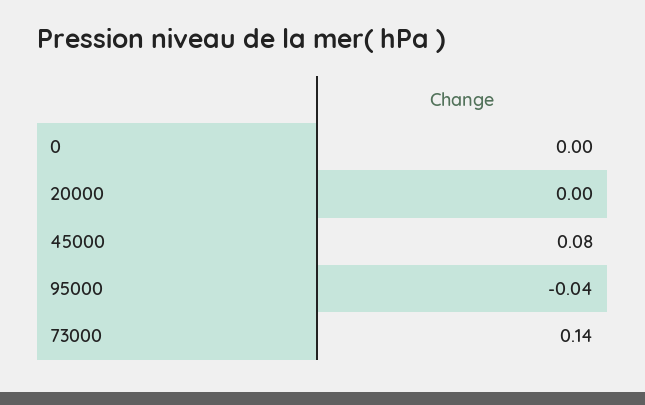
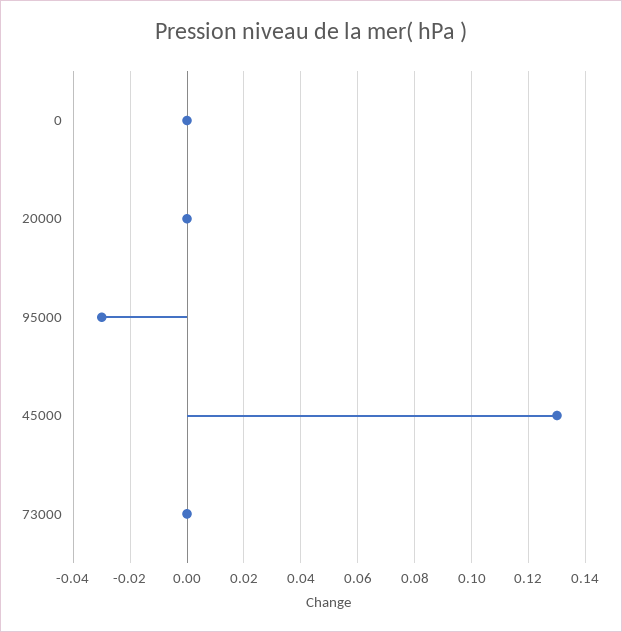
45000: 0.08 -> 0.13
95000: -0.04 -> -0.03
73000: 0.14 -> 0

